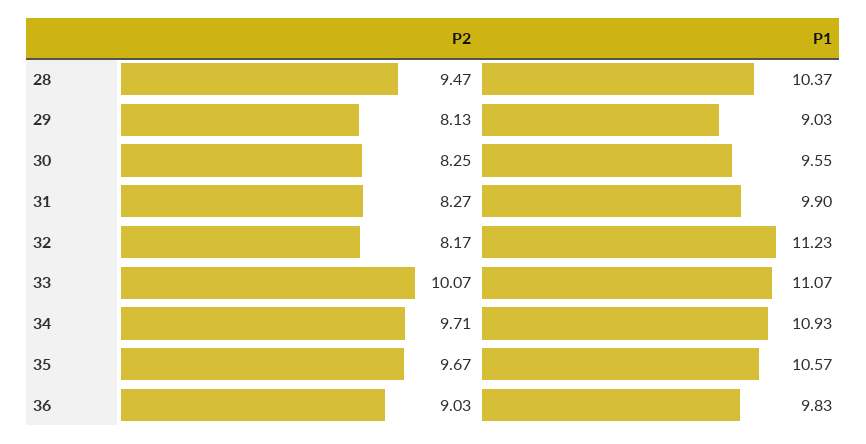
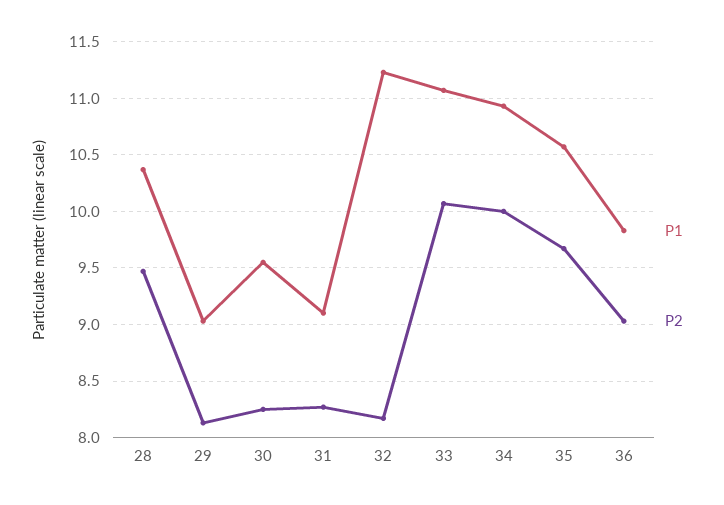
P1, 31: 9.9 -> 9.1
P2, 34: 9.71 -> 10

